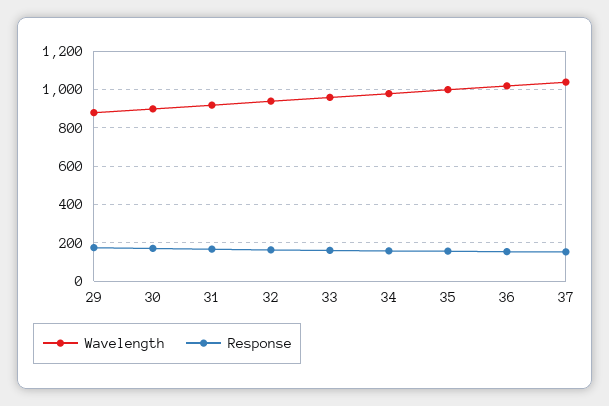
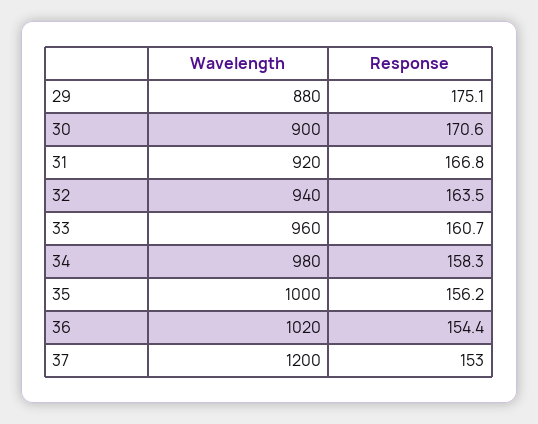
Wavelength, 37: 1050 -> 1200

